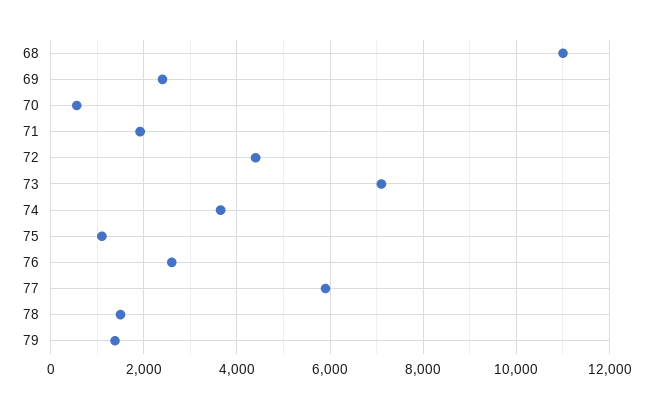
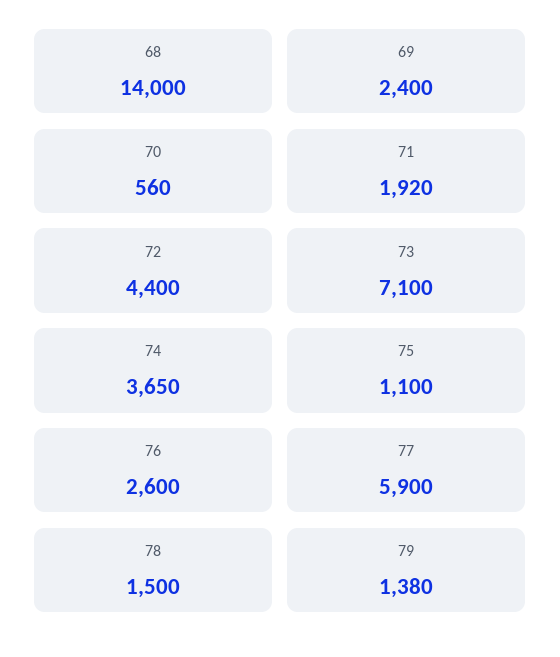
68: 11000 -> 14000

